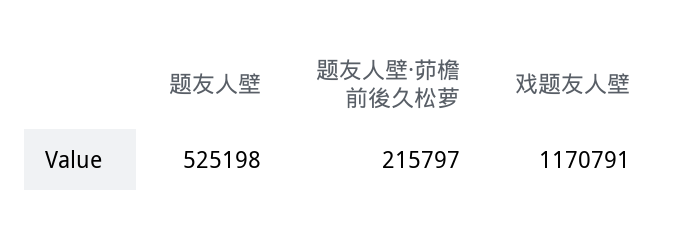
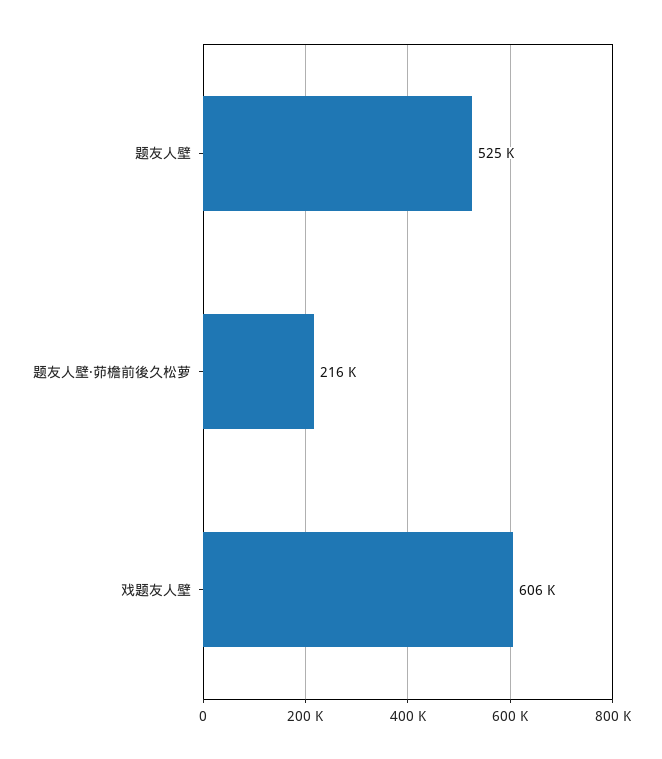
戏题友人壁: 1170791 -> 606000

